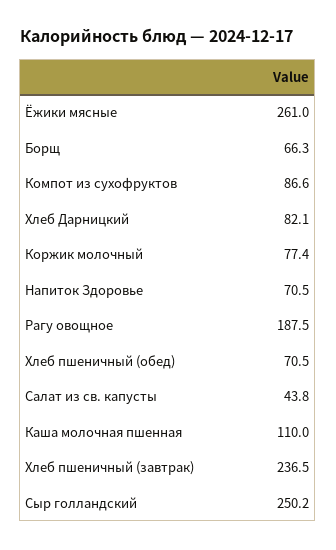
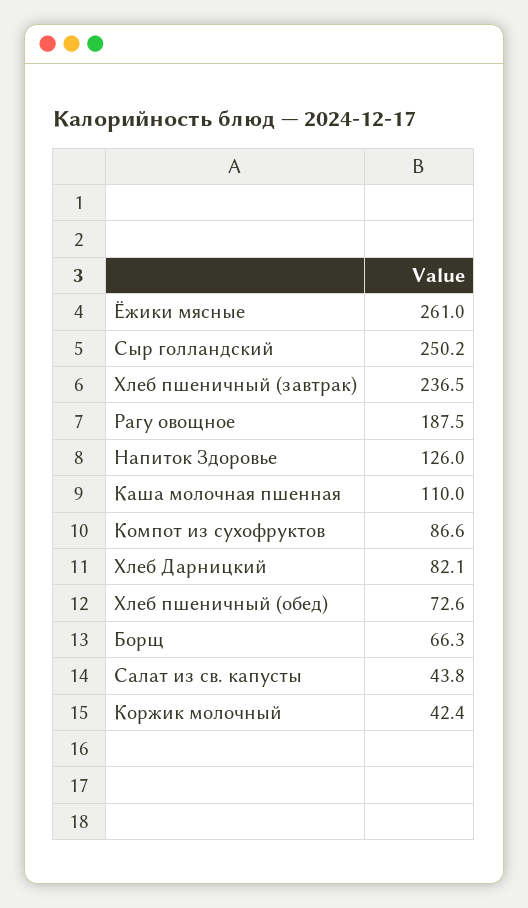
Коржик молочный: 77.4 -> 42.4
Напиток Здоровье: 70.5 -> 126
Хлеб пшеничный (обед): 70.5 -> 72.6

